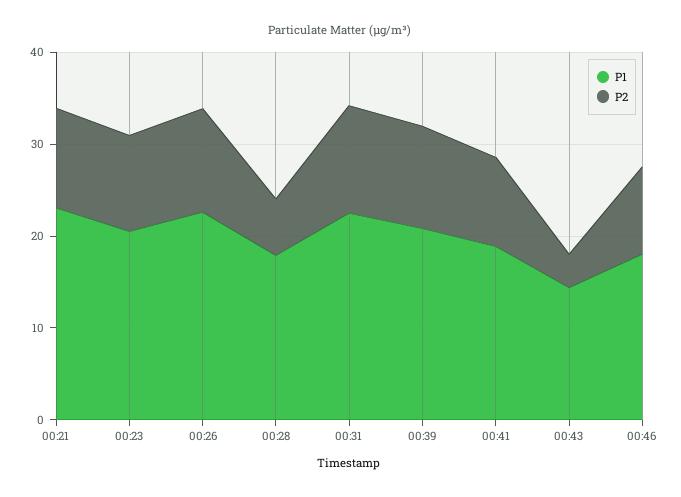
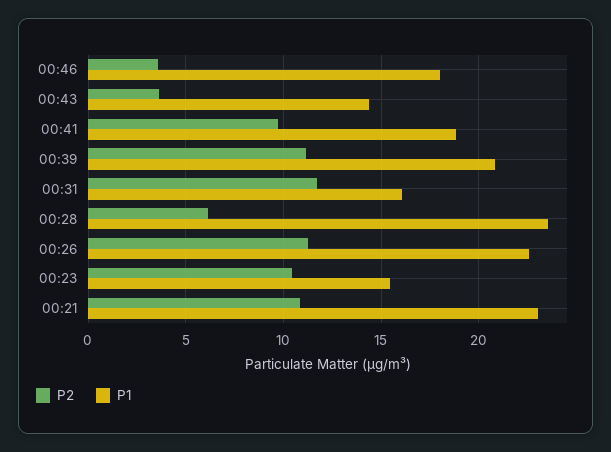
P1, 00:23: 20 -> 15.5
P1, 00:28: 18 -> 23.5
P1, 00:31: 22 -> 16
P2, 00:46: 10 -> 3.5

